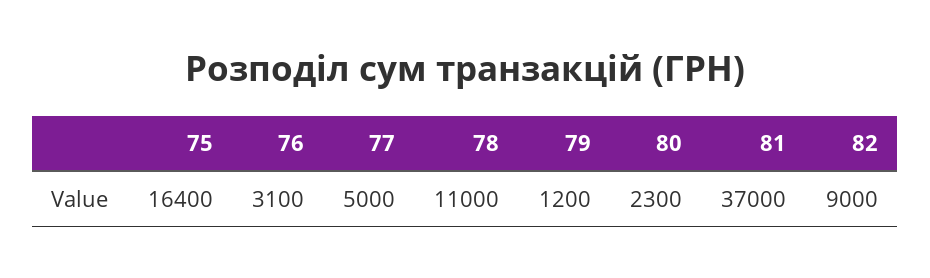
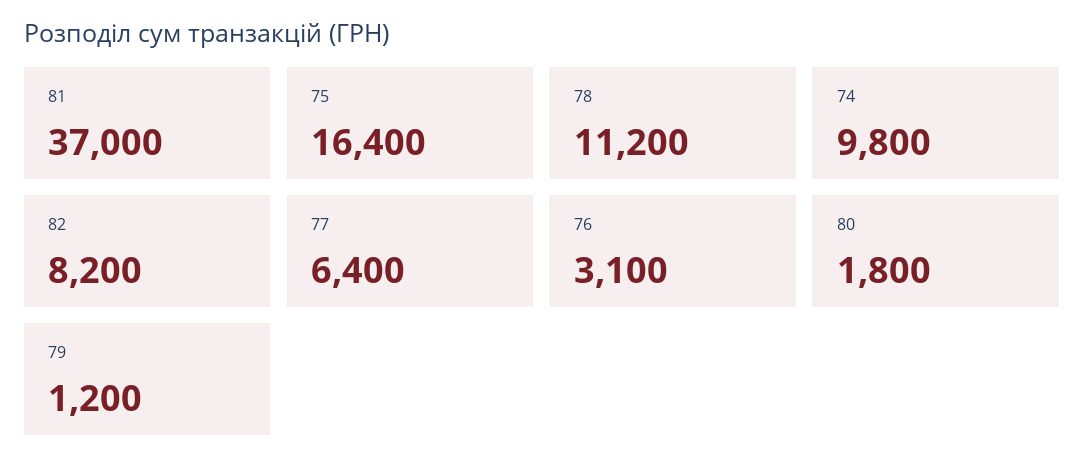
77: 5000 -> 6400
78: 11000 -> 11200
80: 2300 -> 1800
82: 9000 -> 8200
74: none -> 9800

